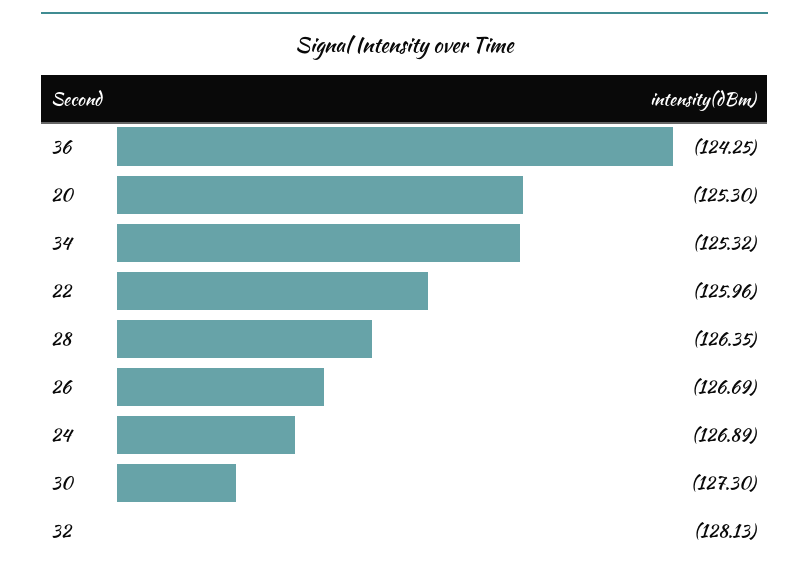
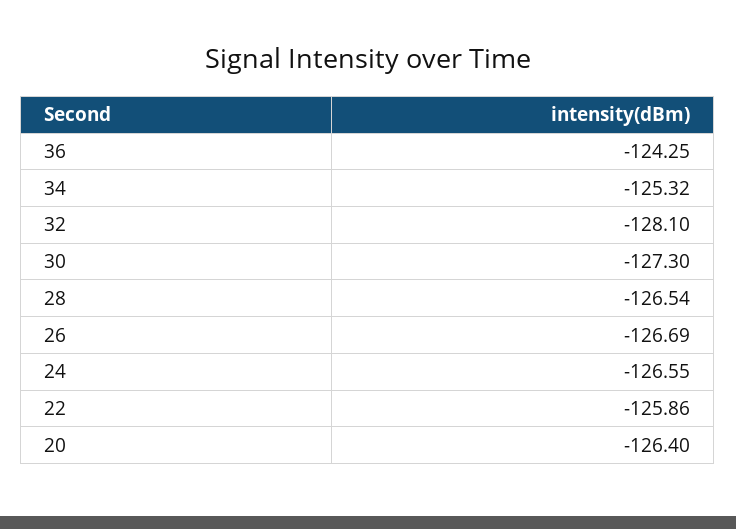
20: -125.3 -> -126.4
22: -125.96 -> -125.86
28: -126.35 -> -126.54
24: -126.89 -> -126.55
32: -128.13 -> -128.1

